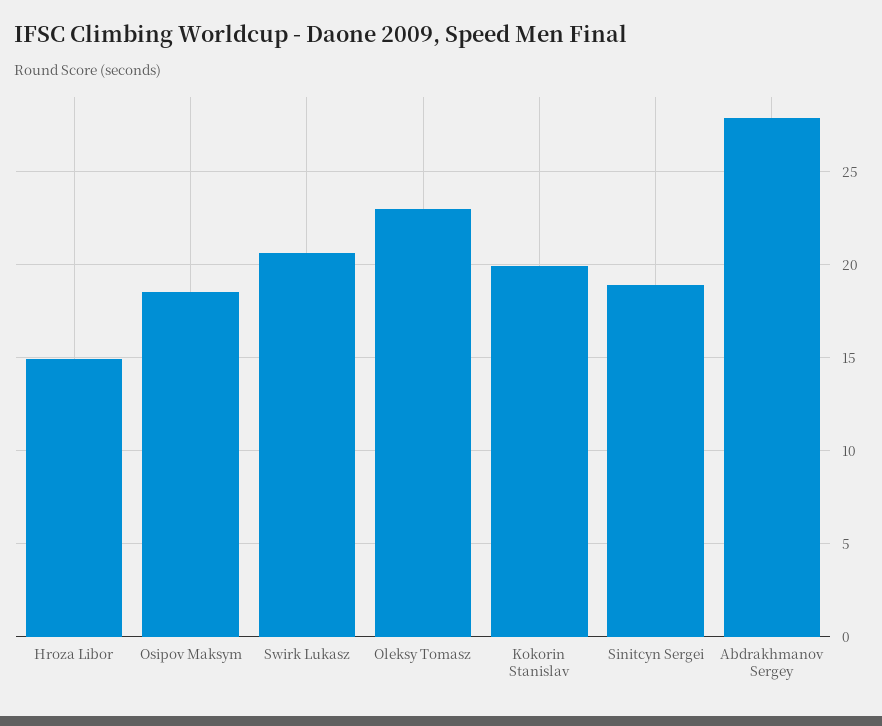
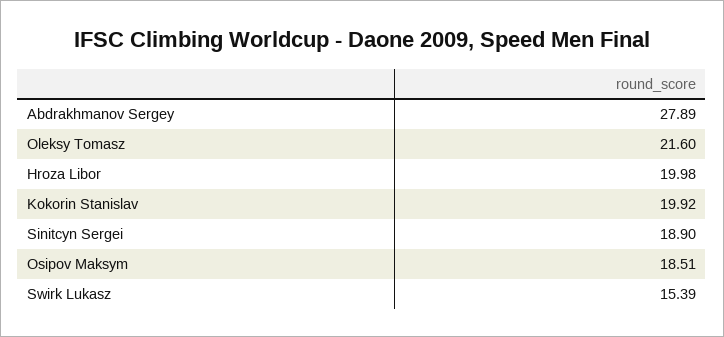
Hroza Libor: 15 -> 19.98
Swirk Lukasz: 20.5 -> 15.39
Oleksy Tomasz: 23 -> 21.6

